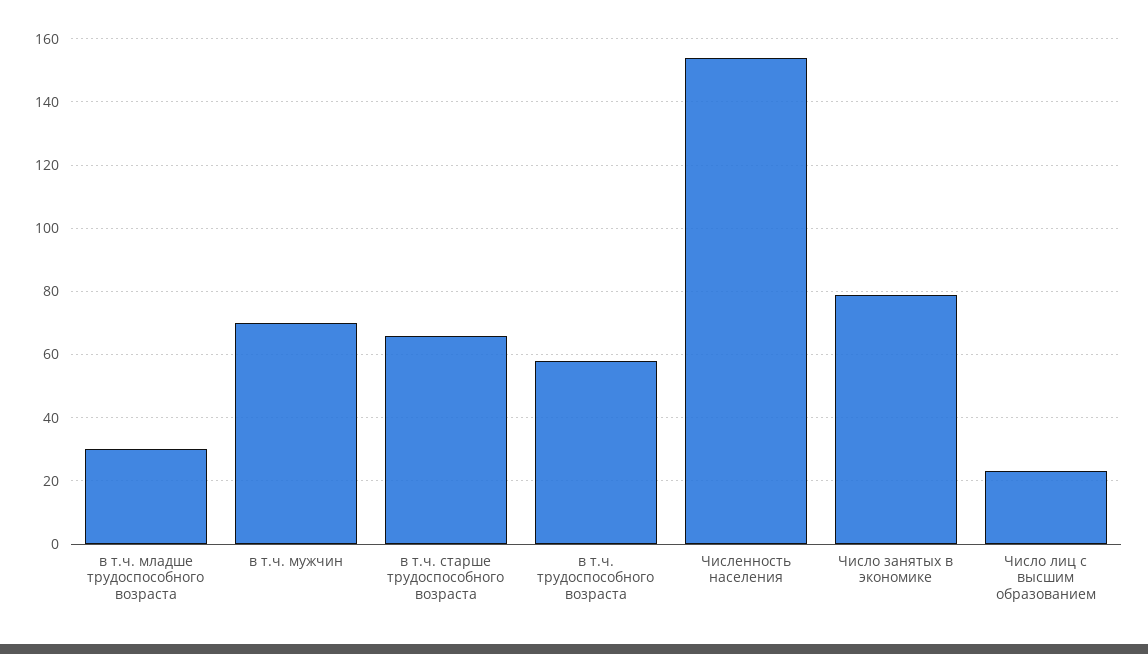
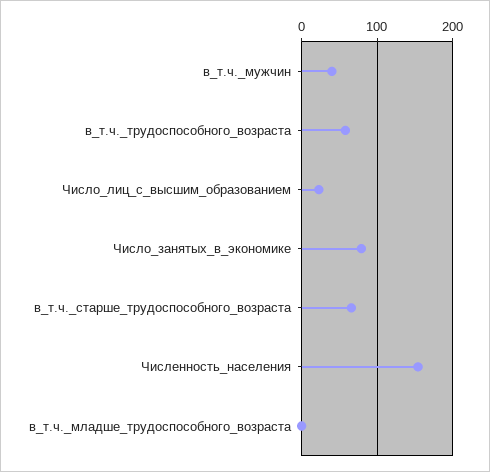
в т.ч. младше трудоспособного возраста: 30 -> 0
в т.ч. мужчин: 70 -> 40

